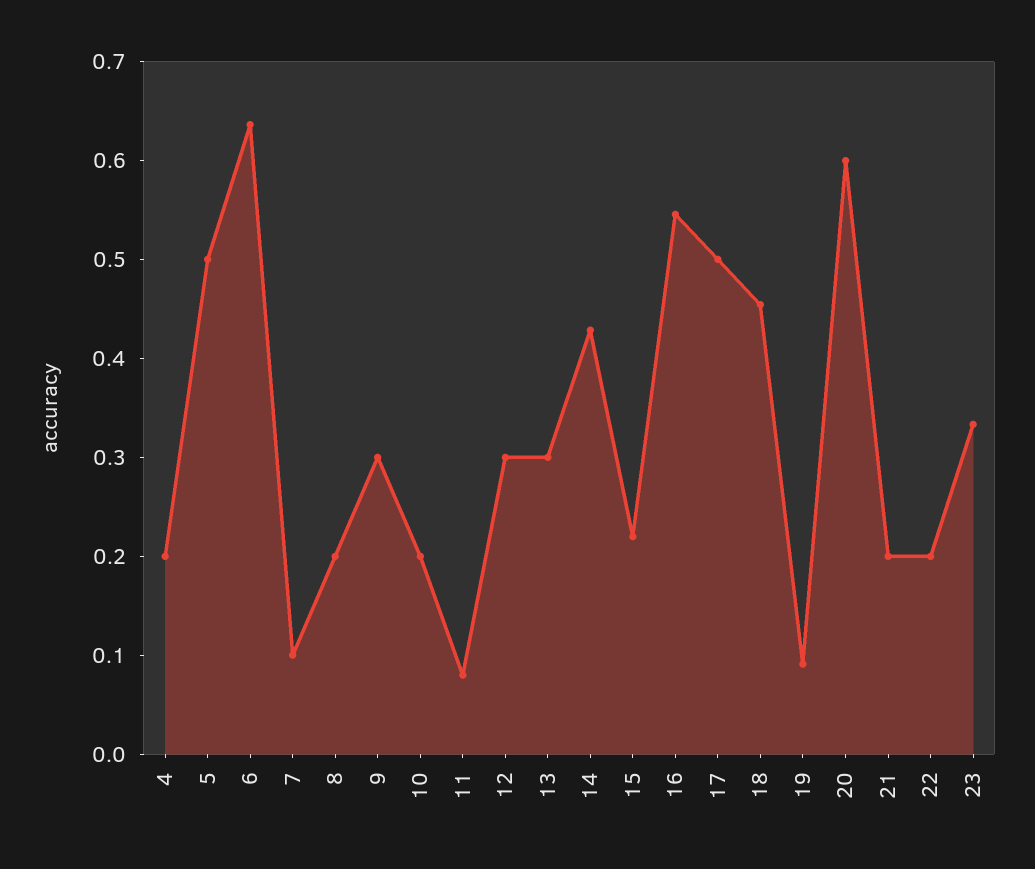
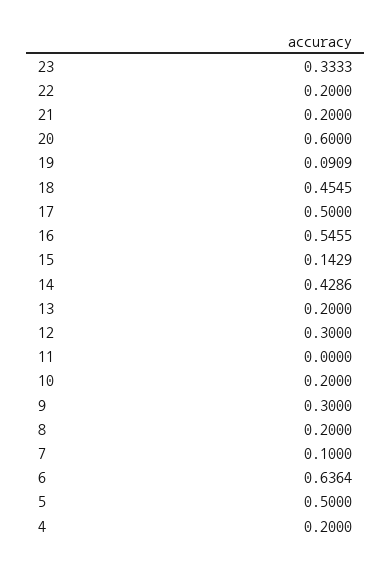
11: 0.08 -> 0
13: 0.3 -> 0.2
15: 0.22 -> 0.1429

